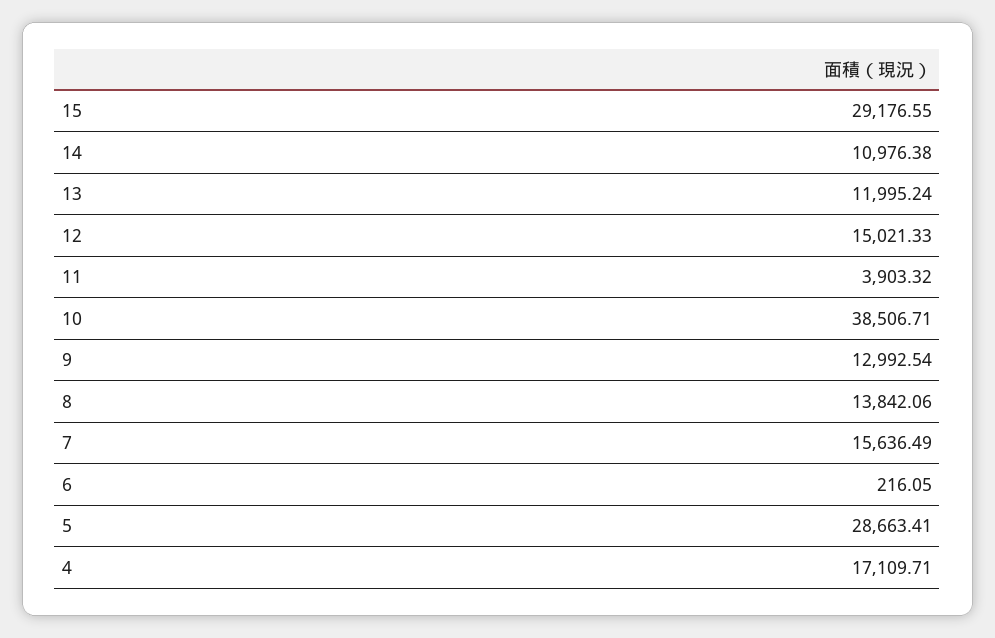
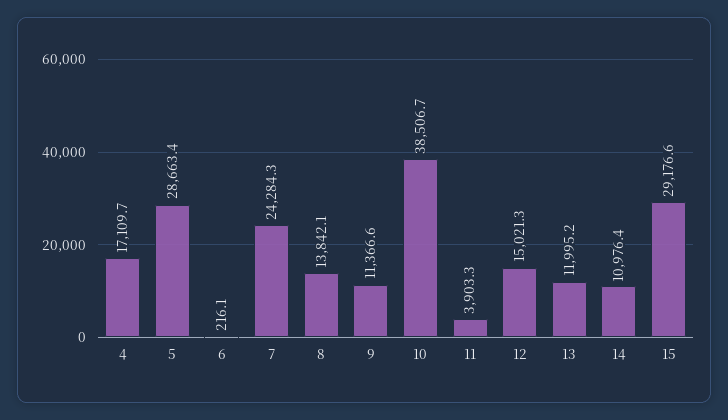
9: 12992.54 -> 11366.6
7: 15636.49 -> 24284.3

